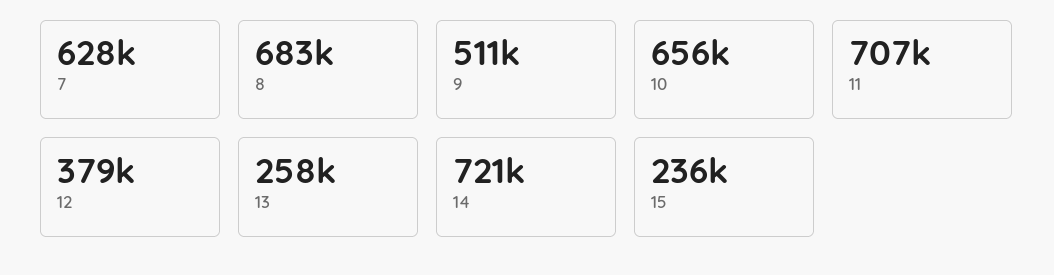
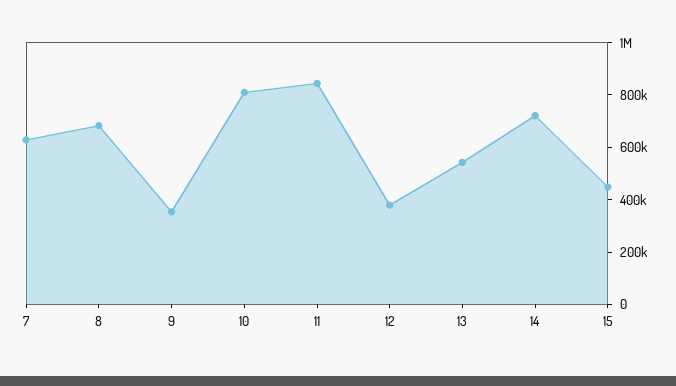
9: 511000 -> 350000
10: 656000 -> 800000
11: 707000 -> 850000
13: 258000 -> 550000
15: 236000 -> 450000

